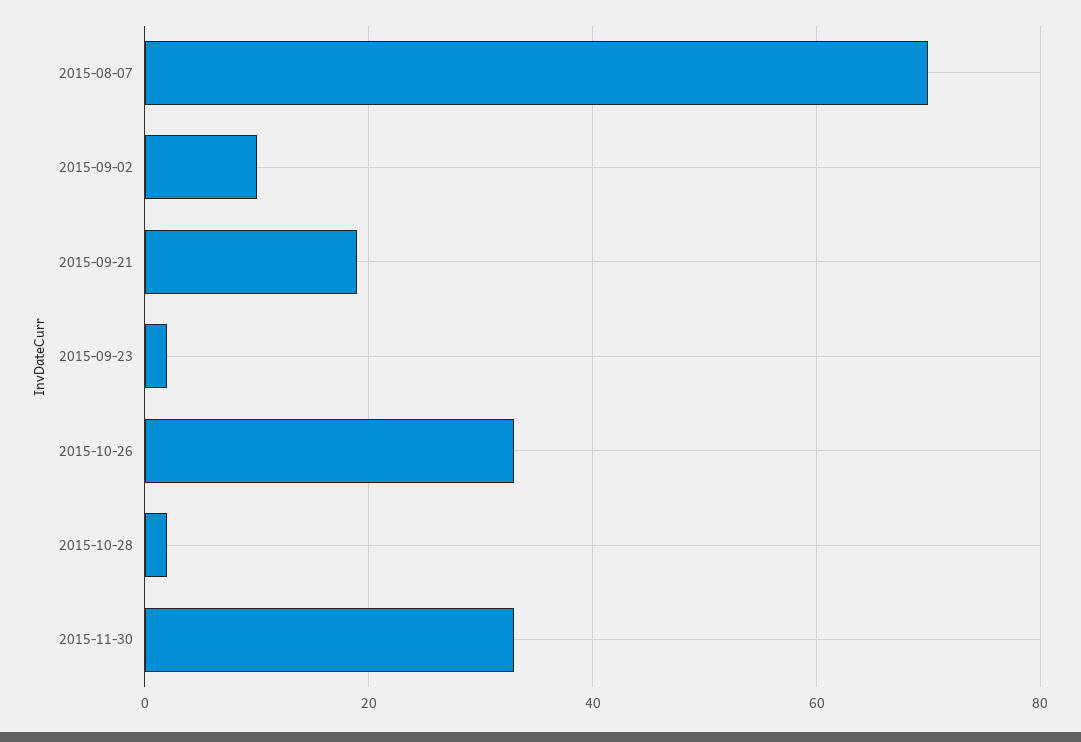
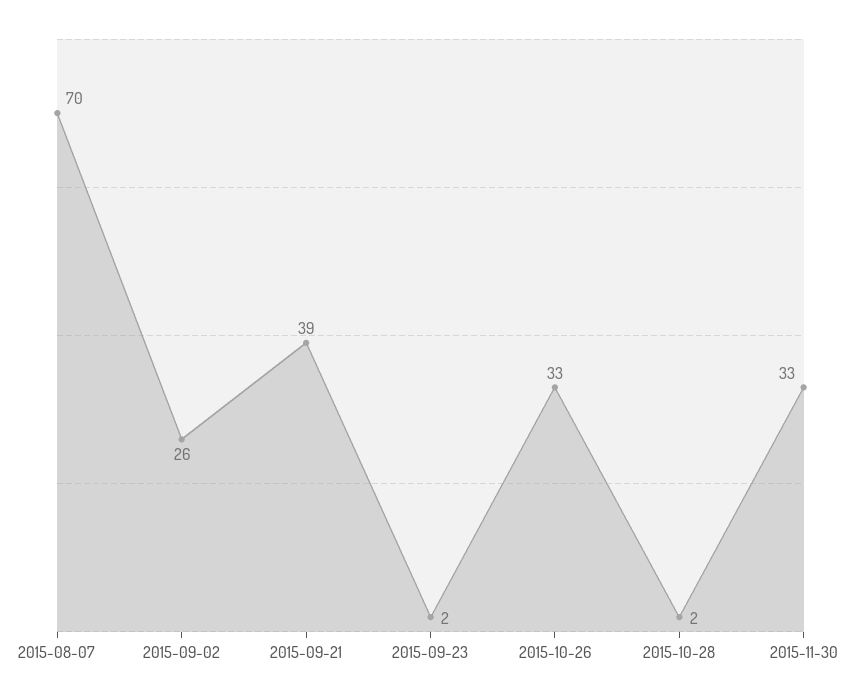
2015-09-02: 10 -> 26
2015-09-21: 20 -> 39

